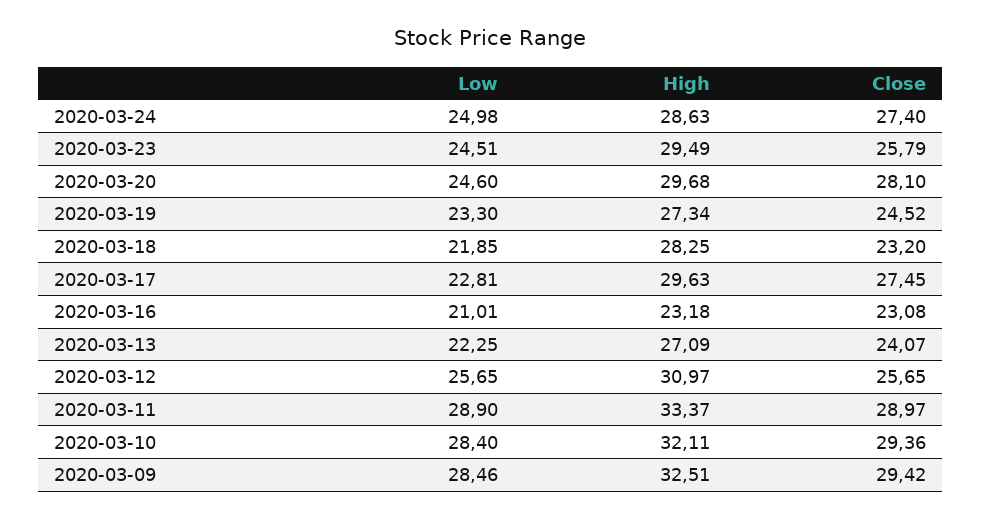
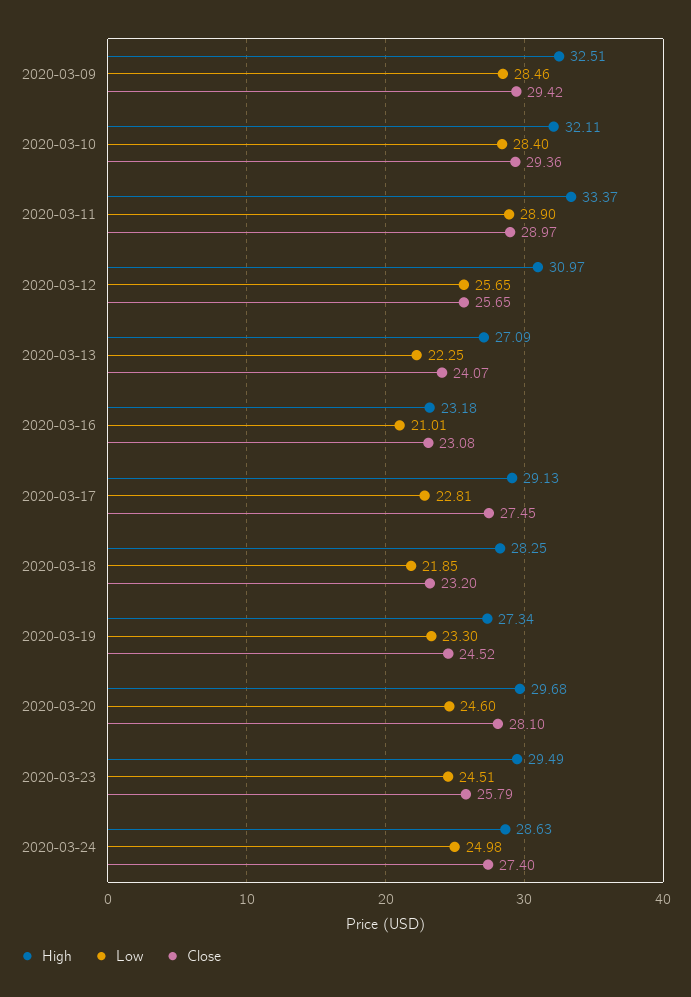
High, 2020-03-17: 29.63 -> 29.13

